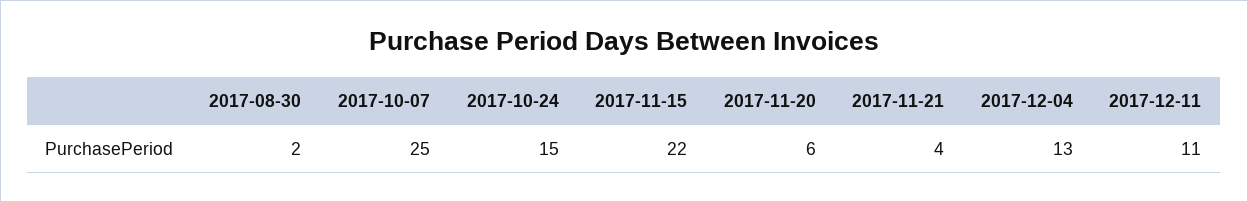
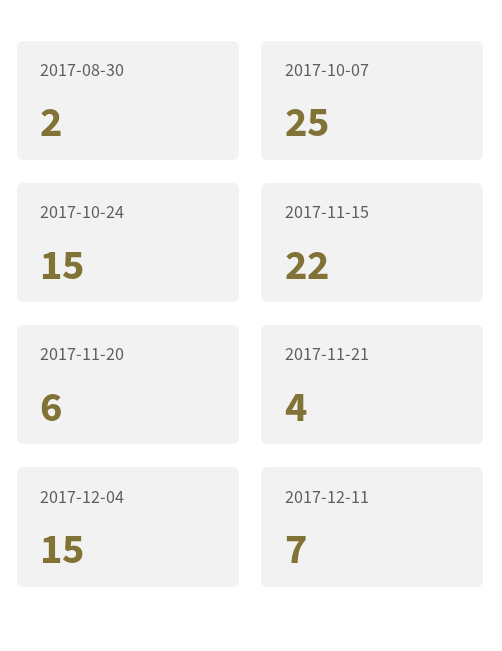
2017-12-04: 13 -> 15
2017-12-11: 11 -> 7

